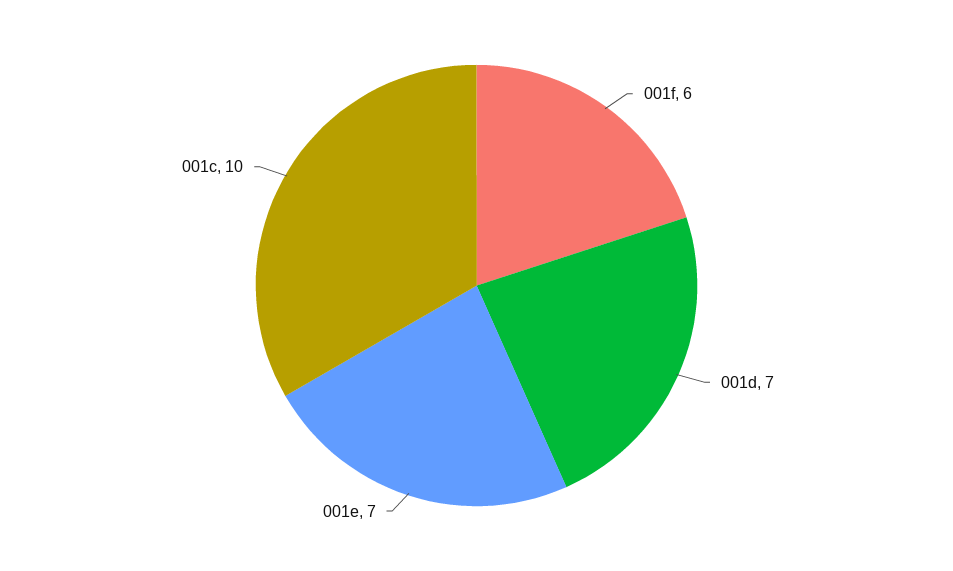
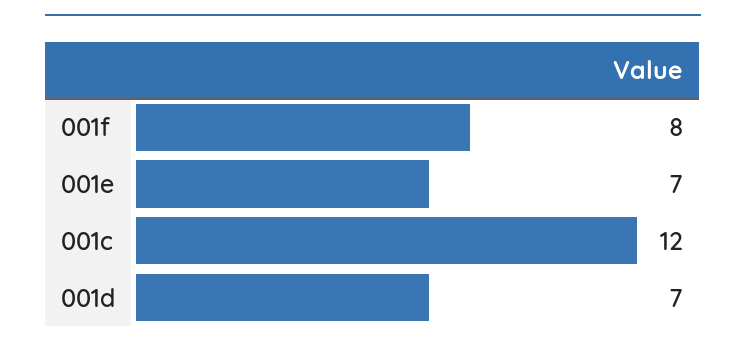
001f: 6 -> 8
001c: 10 -> 12

